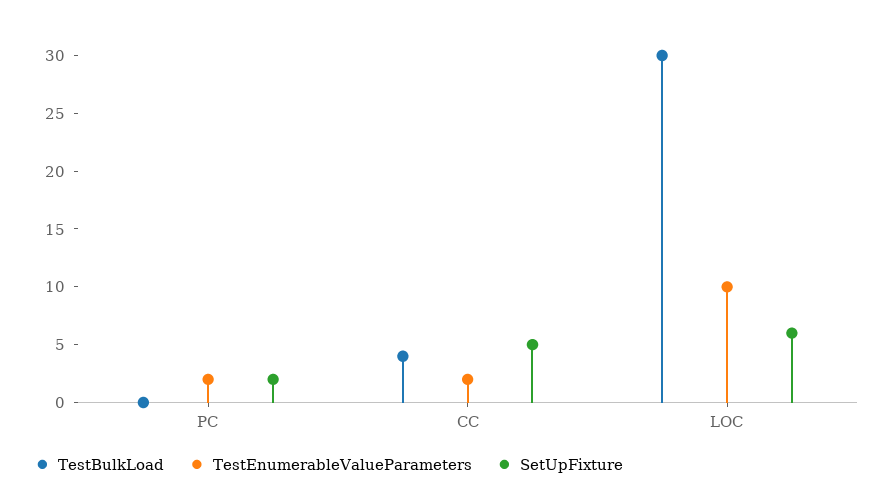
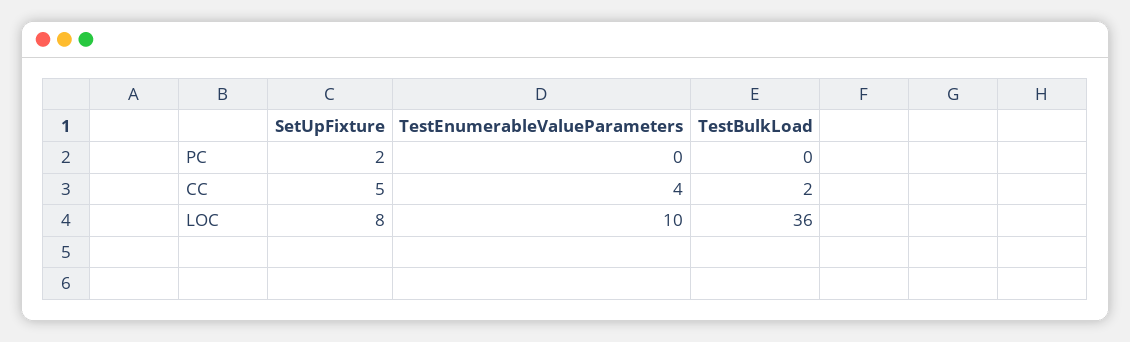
TestEnumerableValueParameters, PC: 2 -> 0
TestBulkLoad, CC: 4 -> 2
TestEnumerableValueParameters, CC: 2 -> 4
TestBulkLoad, LOC: 30 -> 36
SetUpFixture, LOC: 6 -> 8

